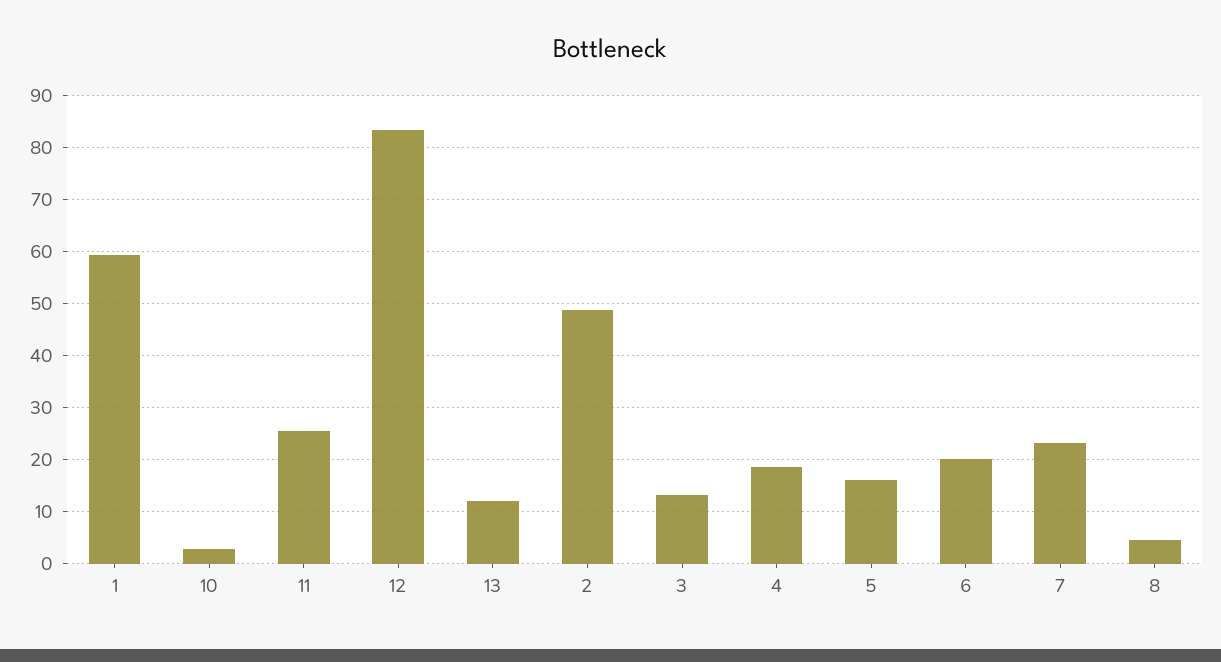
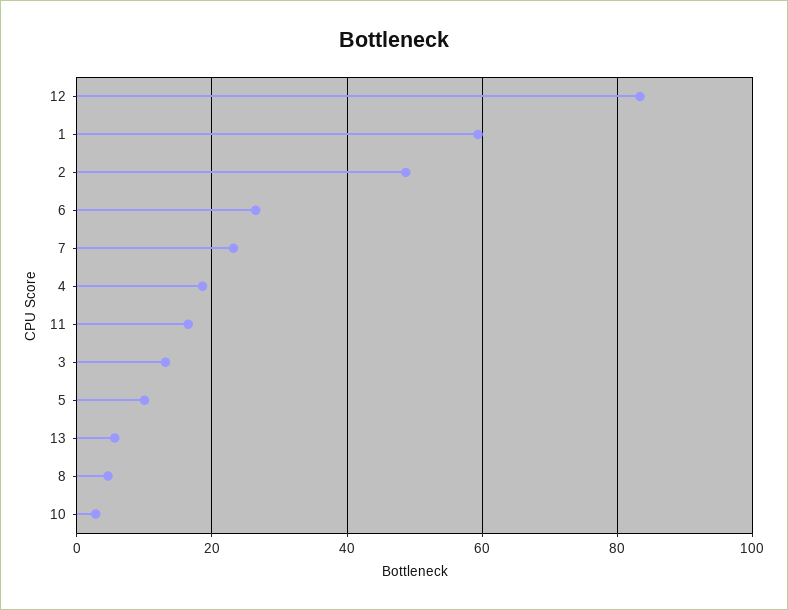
11: 26 -> 16
13: 12 -> 6
5: 16 -> 10
6: 20 -> 26

